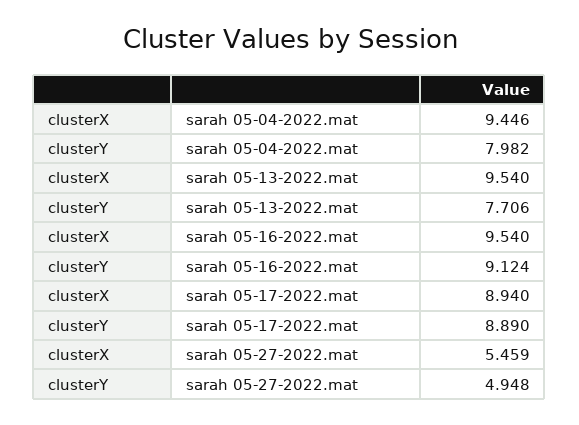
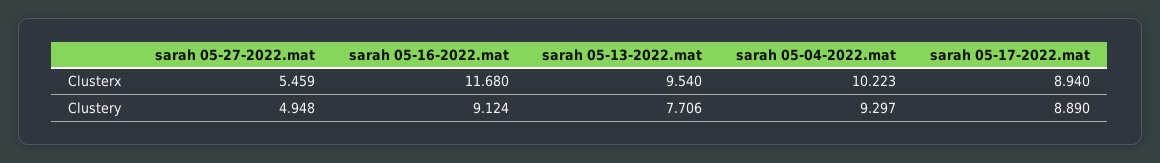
clusterX, sarah 05-04-2022.mat: 9.446 -> 10.223
clusterY, sarah 05-04-2022.mat: 7.982 -> 9.297
clusterX, sarah 05-16-2022.mat: 9.54 -> 11.68

